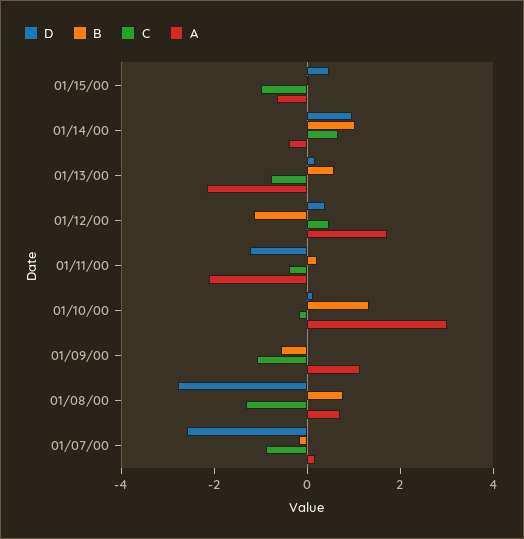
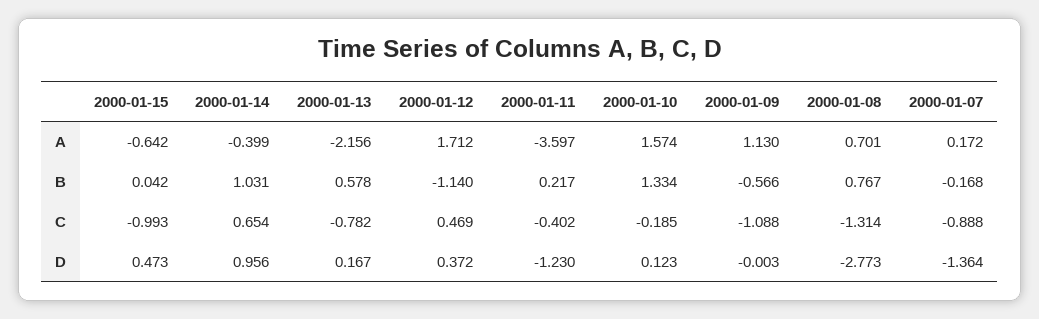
A, 01/11/00: -2 -> -3.597
A, 01/10/00: 3 -> 1.574
D, 01/07/00: -2.5 -> -1.364

